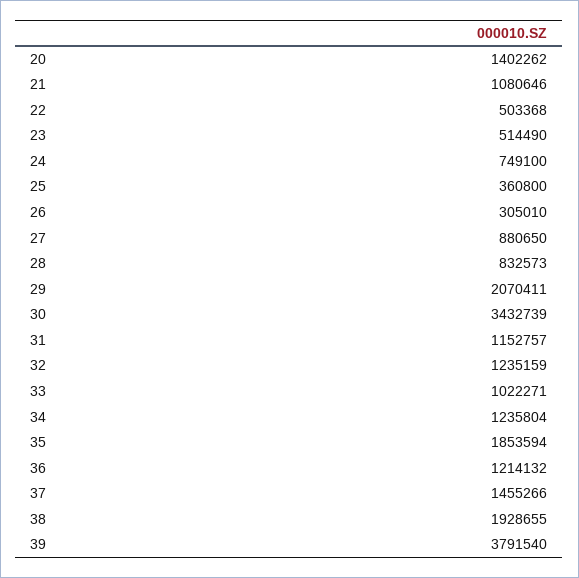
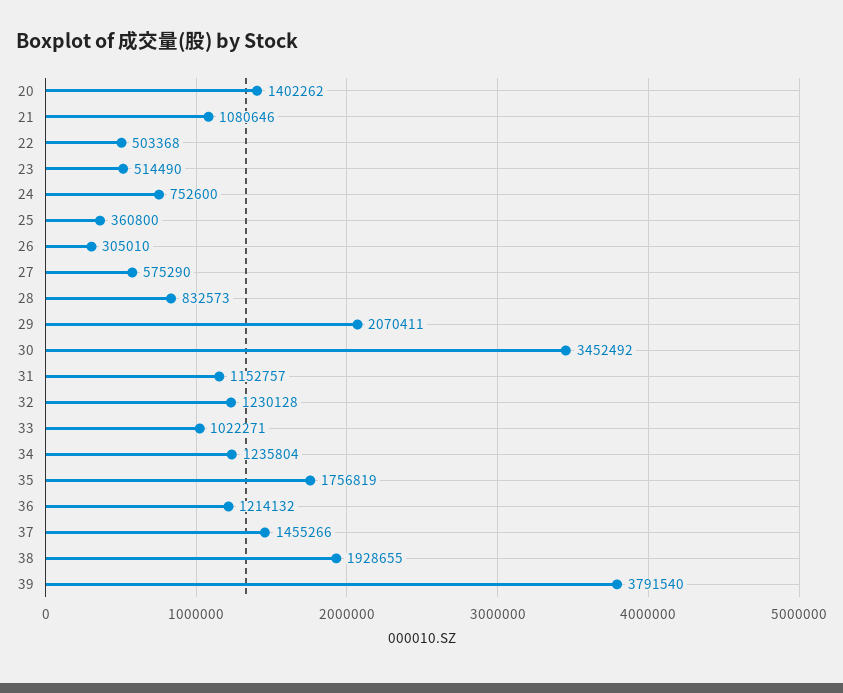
24: 749100 -> 752600
27: 880650 -> 575290
30: 3432739 -> 3452492
32: 1235159 -> 1230128
35: 1853594 -> 1756819

